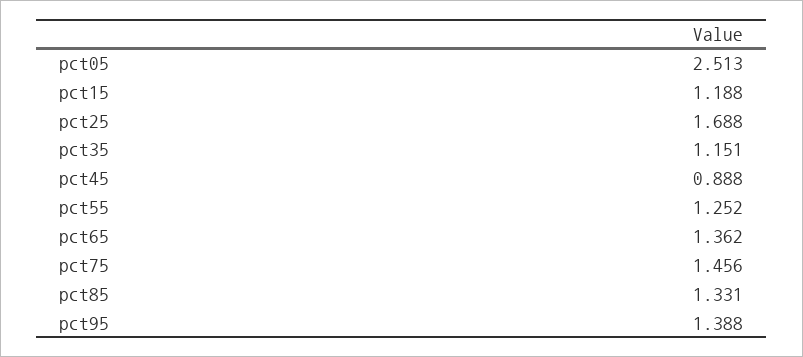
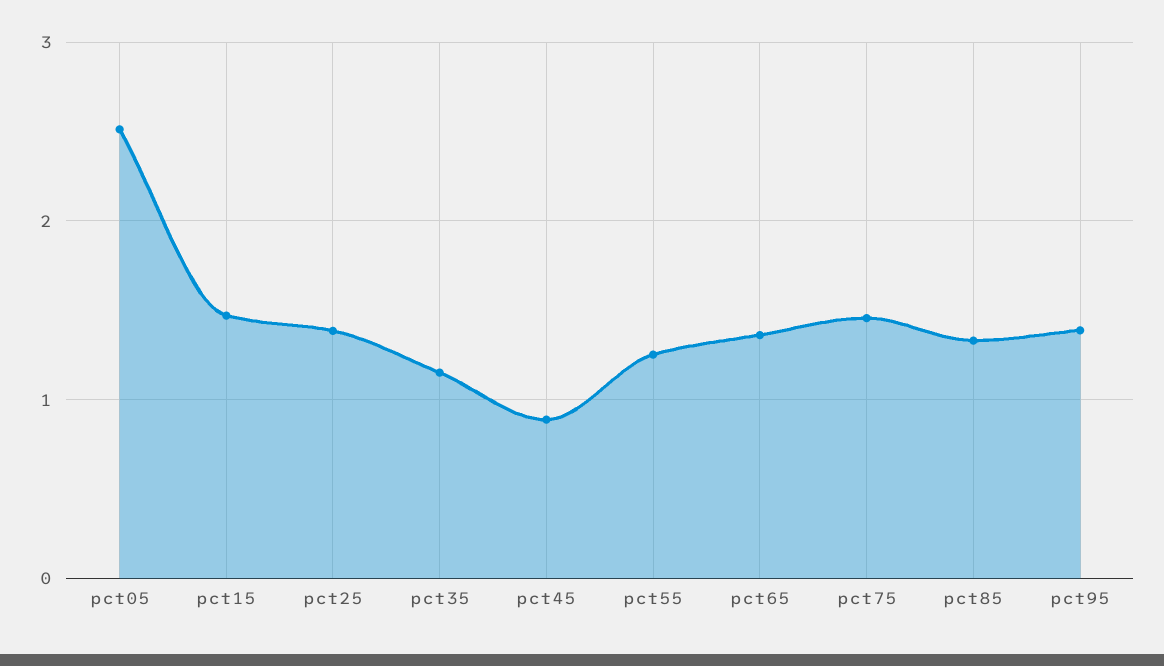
pct15: 1.188 -> 1.5
pct25: 1.688 -> 1.4

